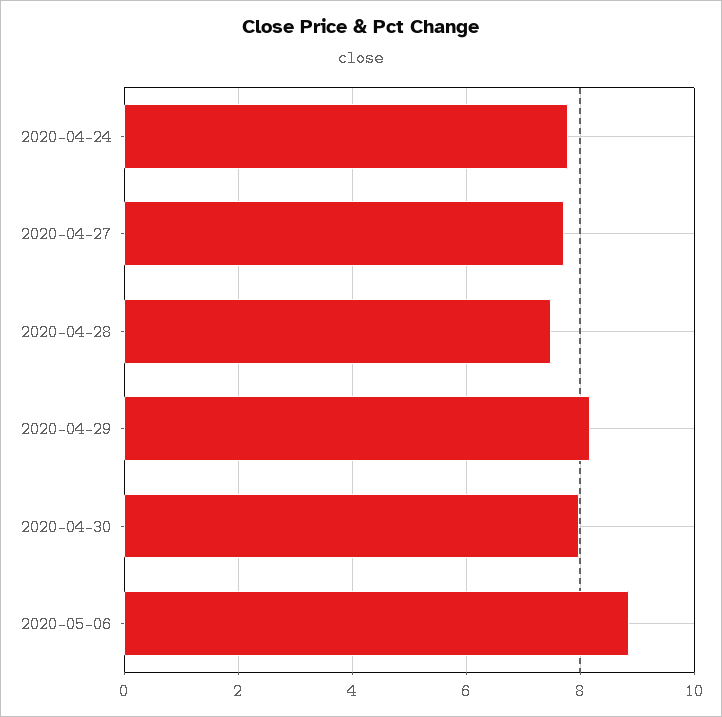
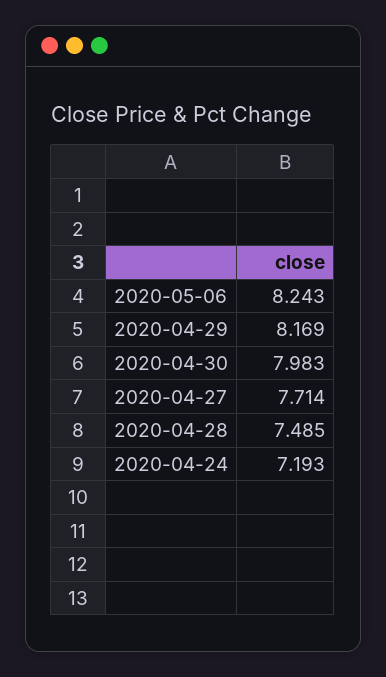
2020-04-24: 7.8 -> 7.193
2020-05-06: 8.8 -> 8.243

